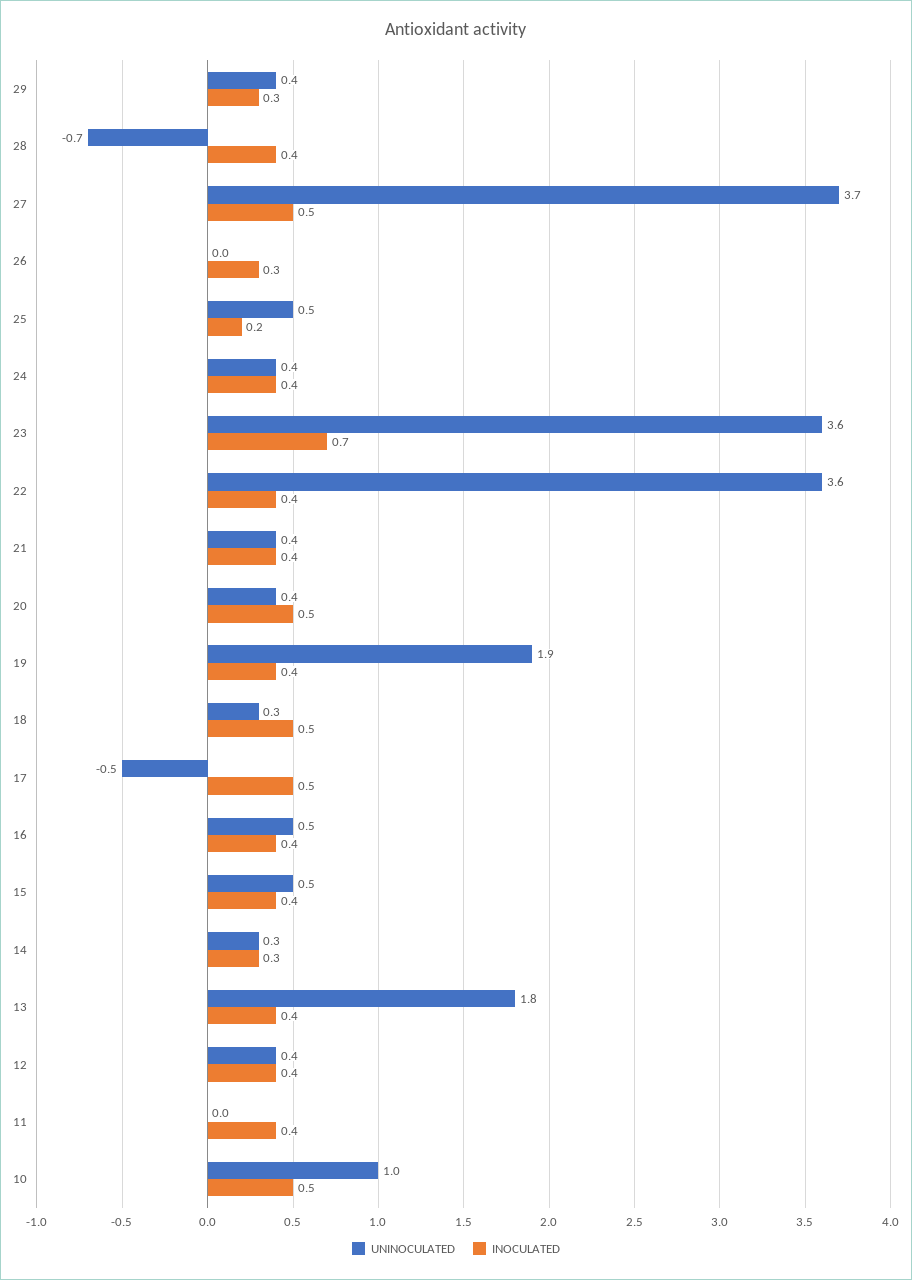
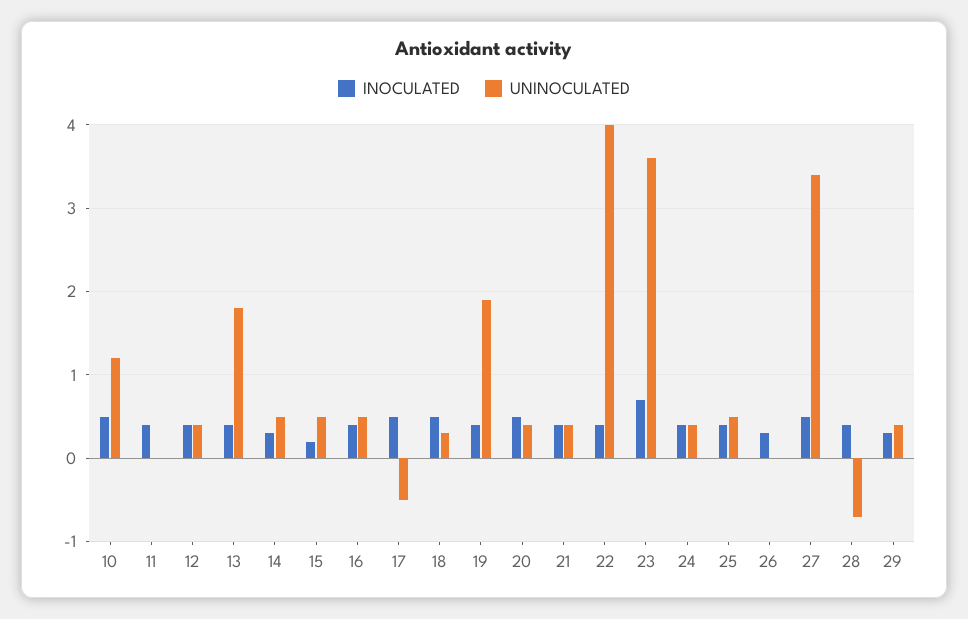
UNINOCULATED, 27: 3.7 -> 3.4
INOCULATED, 25: 0.2 -> 0.4
UNINOCULATED, 22: 3.6 -> 4
INOCULATED, 15: 0.4 -> 0.2
UNINOCULATED, 14: 0.3 -> 0.5
UNINOCULATED, 10: 1 -> 1.2

